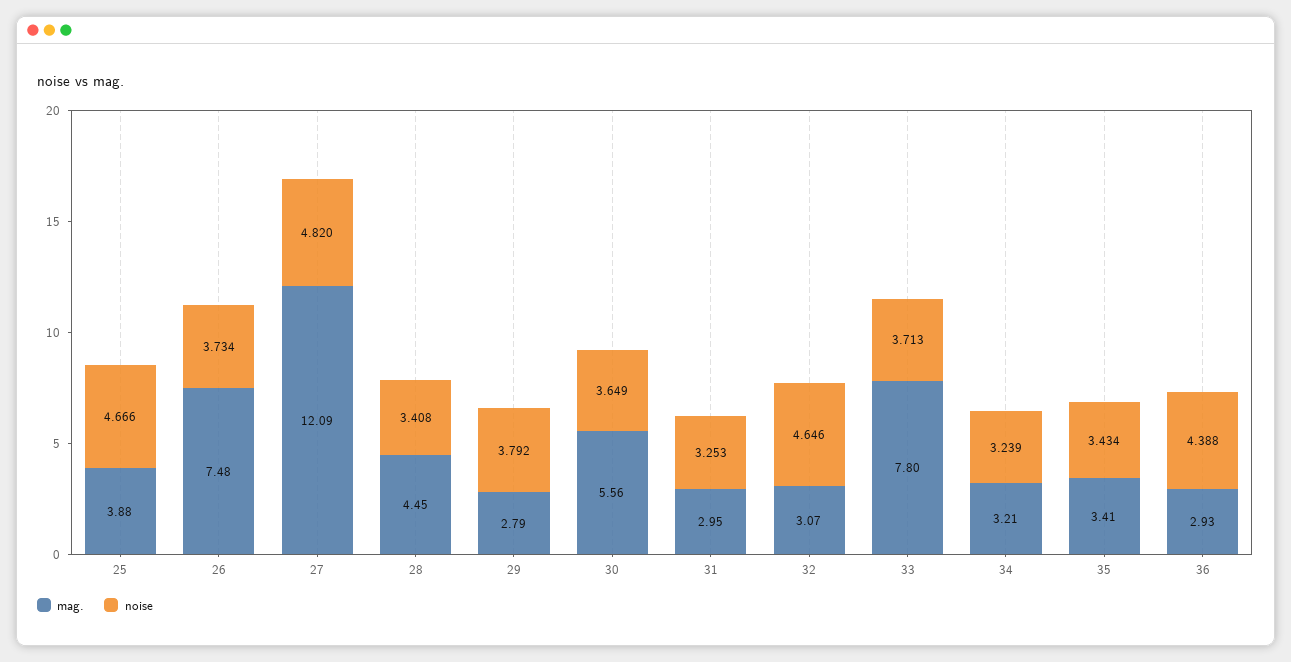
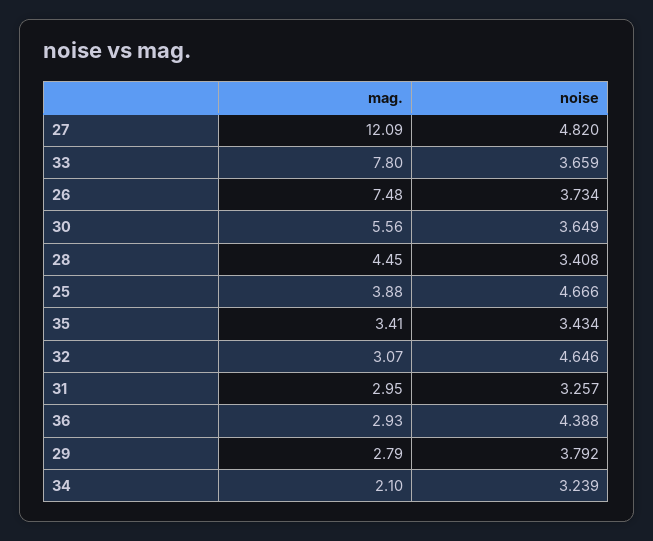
noise, 31: 3.253 -> 3.257
noise, 33: 3.713 -> 3.659
mag., 34: 3.21 -> 2.1

